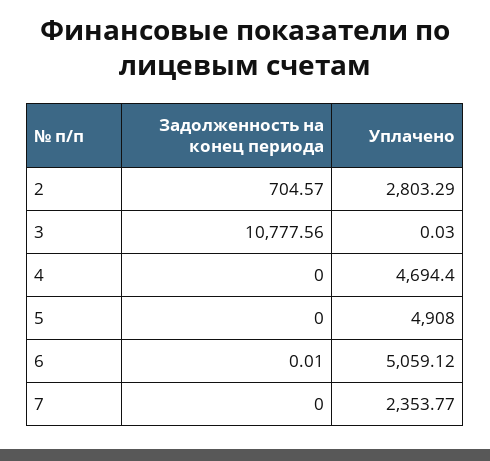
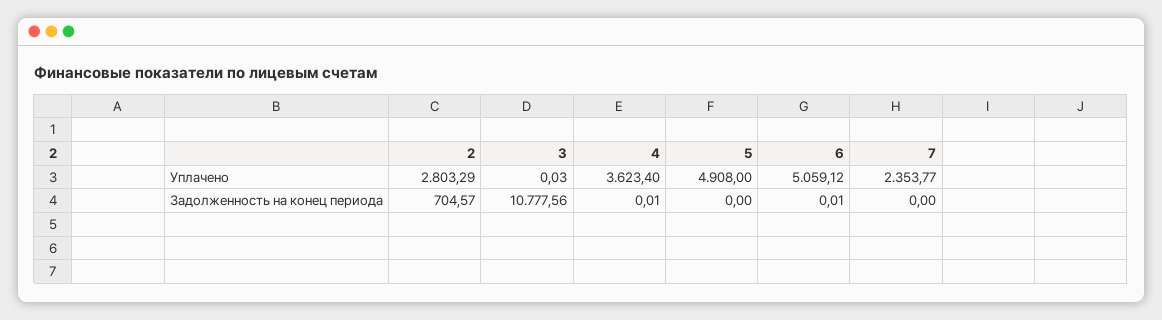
Задолженность на конец периода, 4: 0 -> 0.01
Уплачено, 4: 4694.4 -> 3623.4

